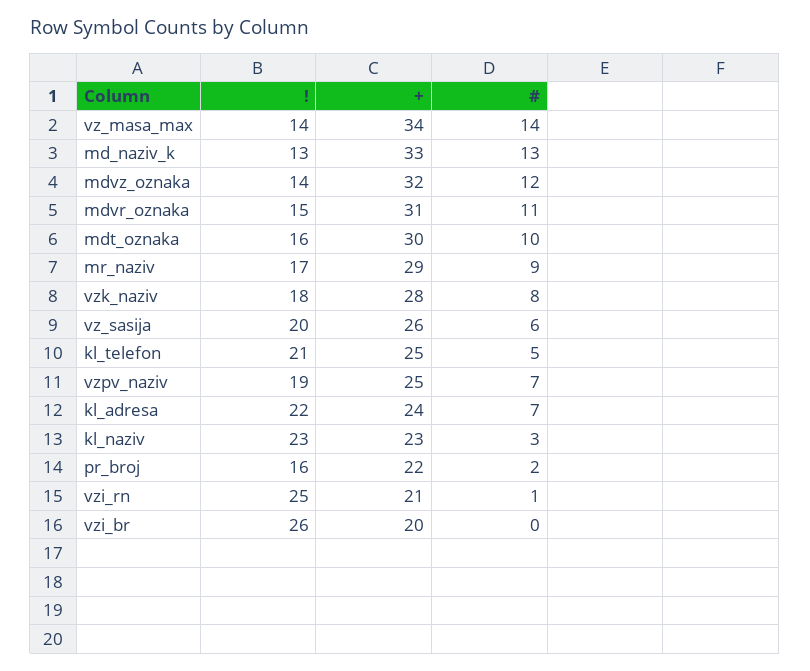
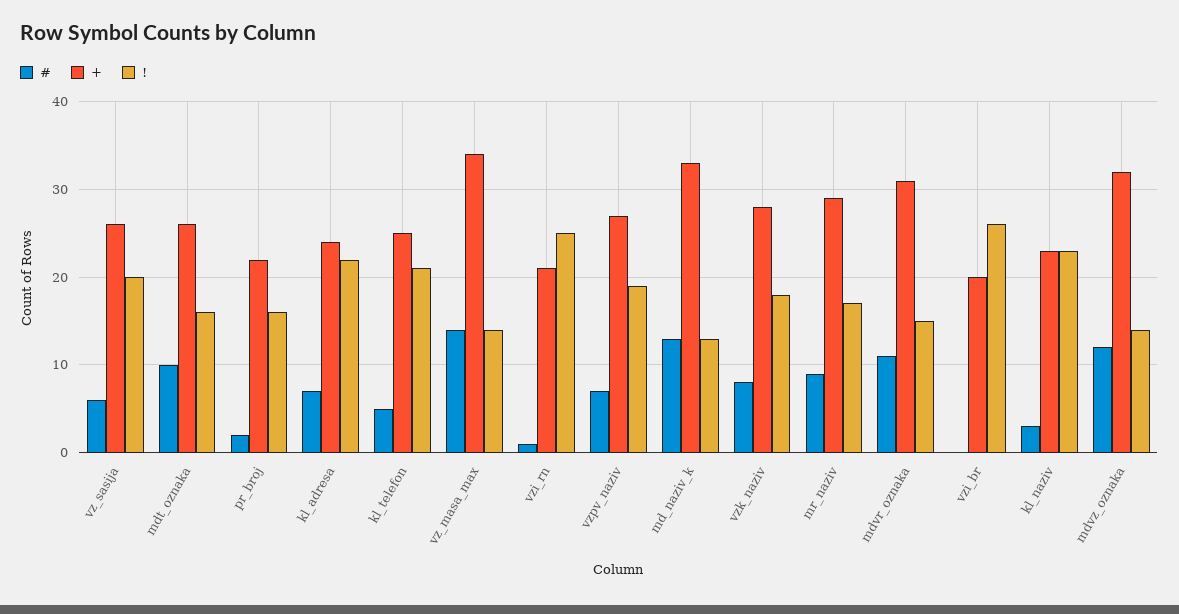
+, mdt_oznaka: 30 -> 26
+, vzpv_naziv: 25 -> 27

